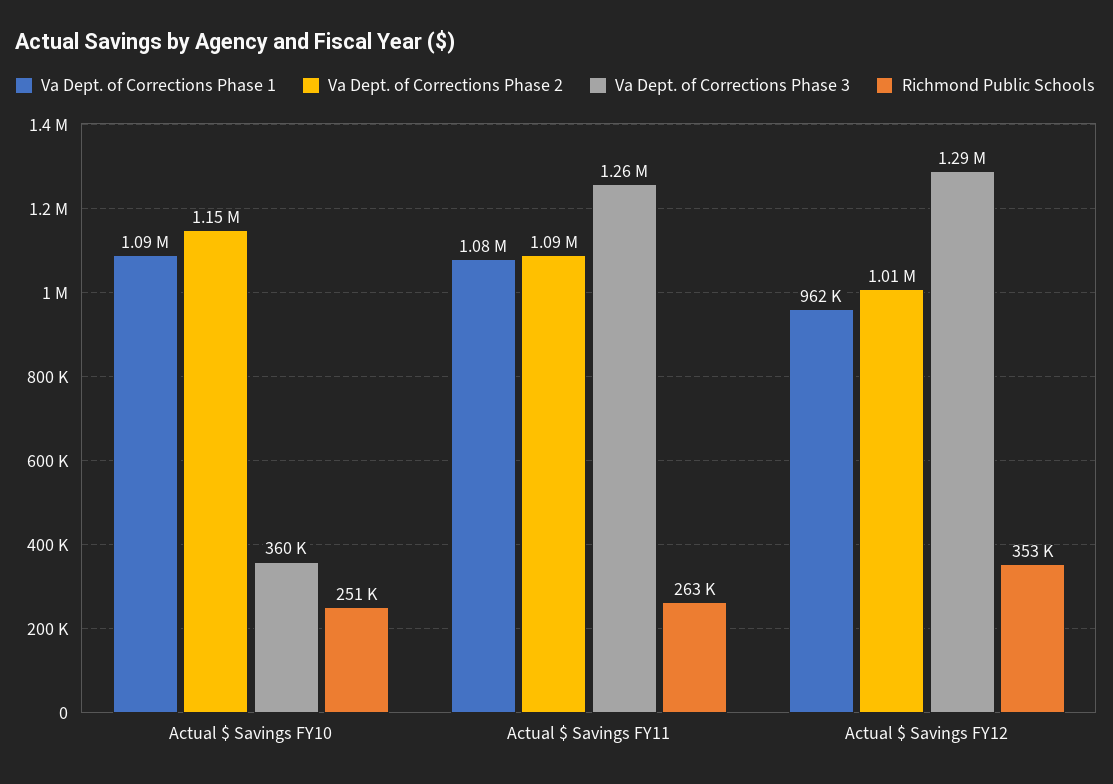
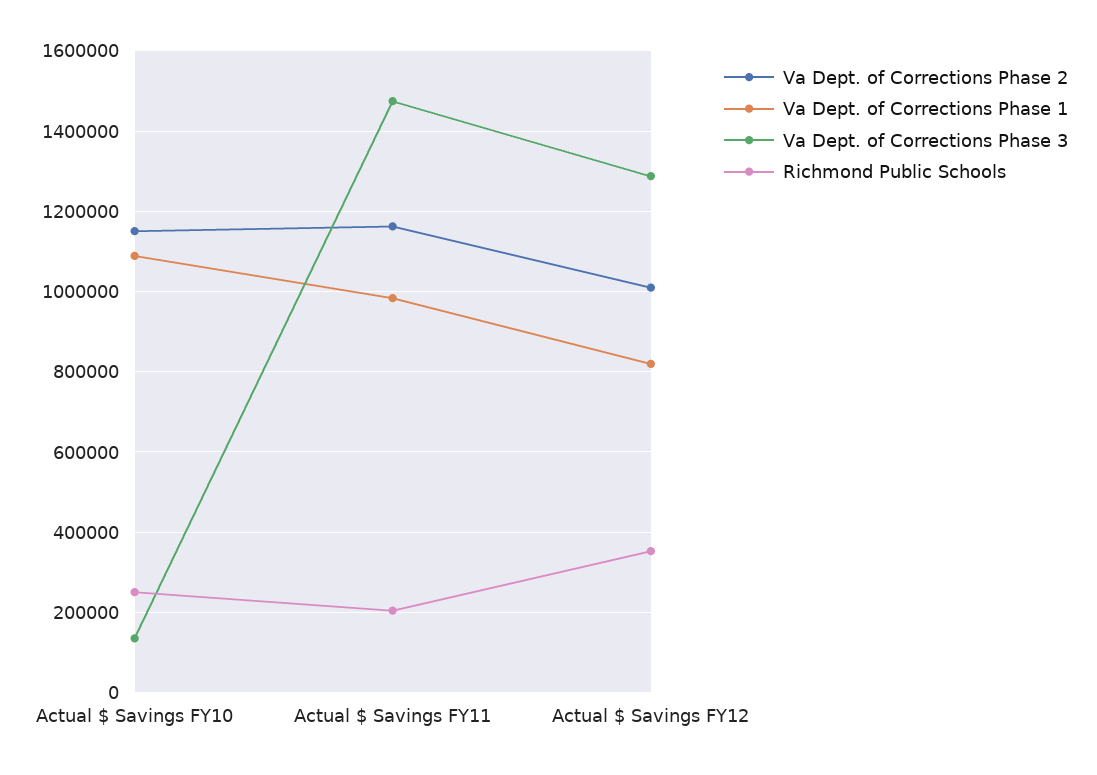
Va Dept. of Corrections Phase 3, Actual $ Savings FY10: 360000 -> 140000
Va Dept. of Corrections Phase 1, Actual $ Savings FY11: 1080000 -> 980000
Va Dept. of Corrections Phase 2, Actual $ Savings FY11: 1090000 -> 1160000
Va Dept. of Corrections Phase 3, Actual $ Savings FY11: 1260000 -> 1480000
Richmond Public Schools, Actual $ Savings FY11: 263000 -> 200000
Va Dept. of Corrections Phase 1, Actual $ Savings FY12: 962000 -> 820000

